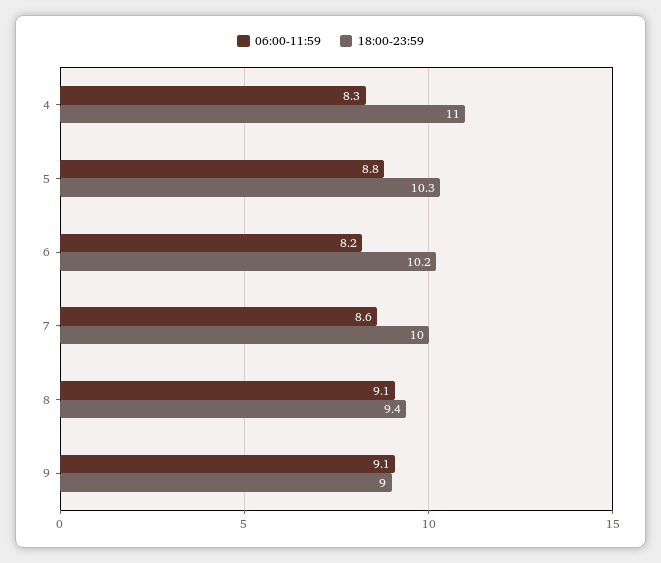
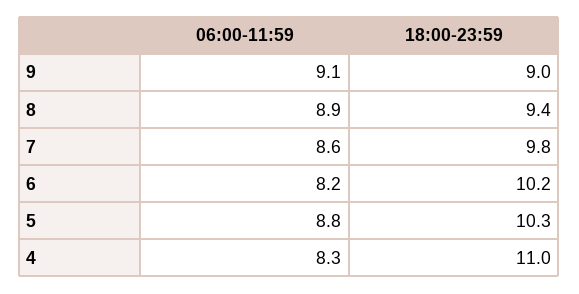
18:00-23:59, 7: 10 -> 9.8
06:00-11:59, 8: 9.1 -> 8.9

